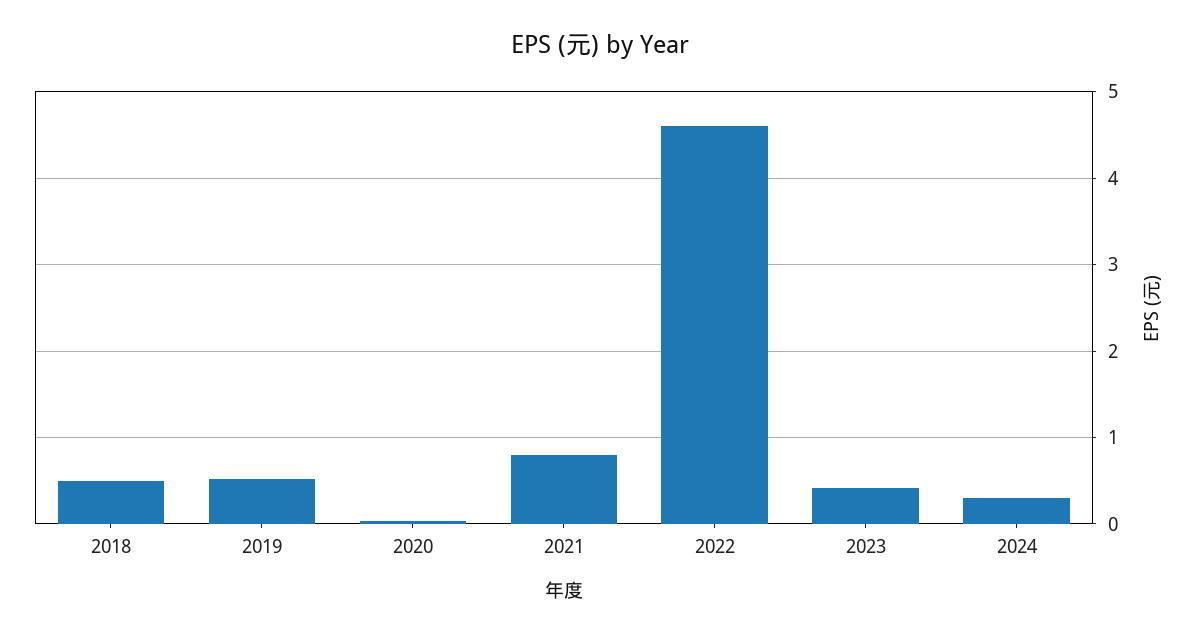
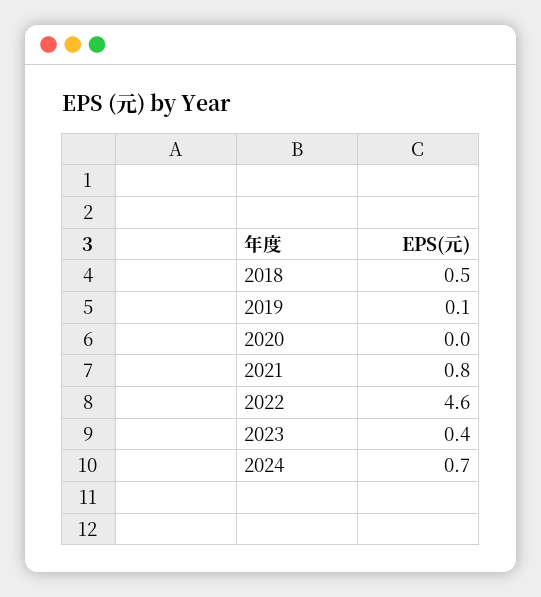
2019: 0.5 -> 0.1
2024: 0.3 -> 0.7

